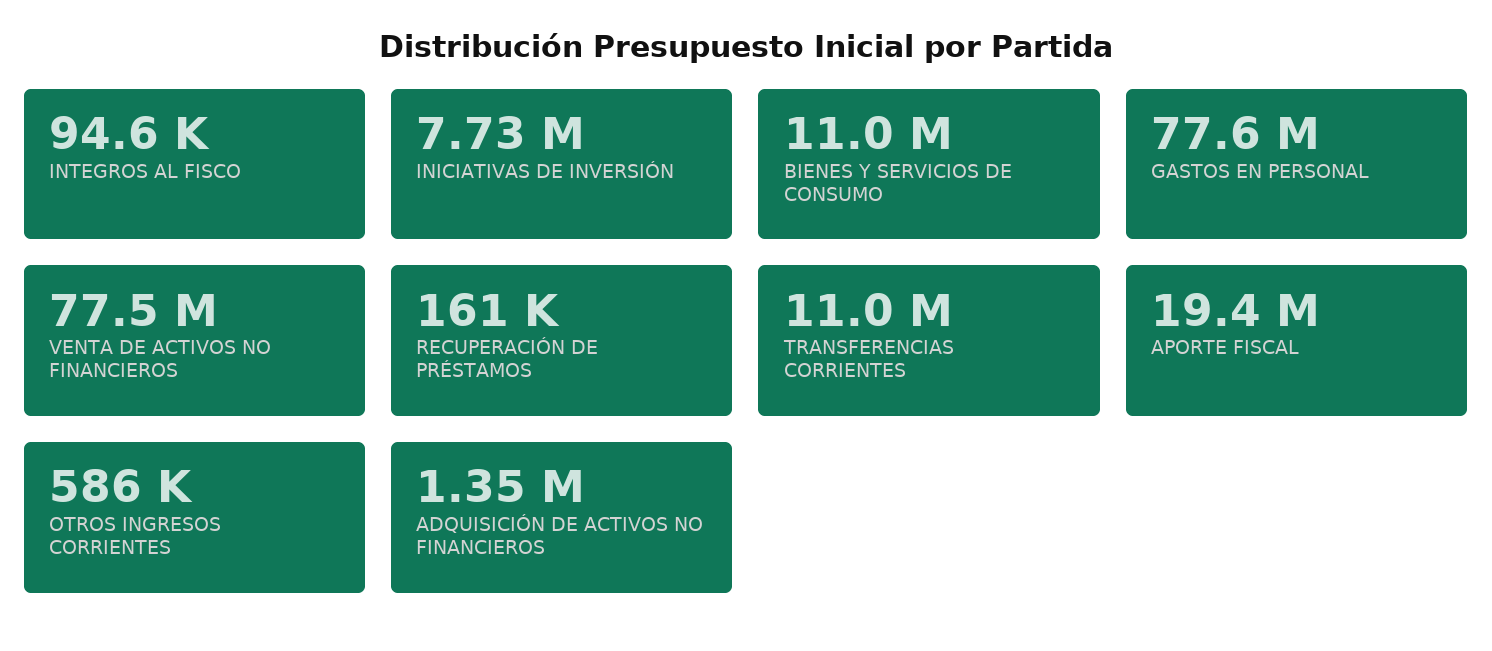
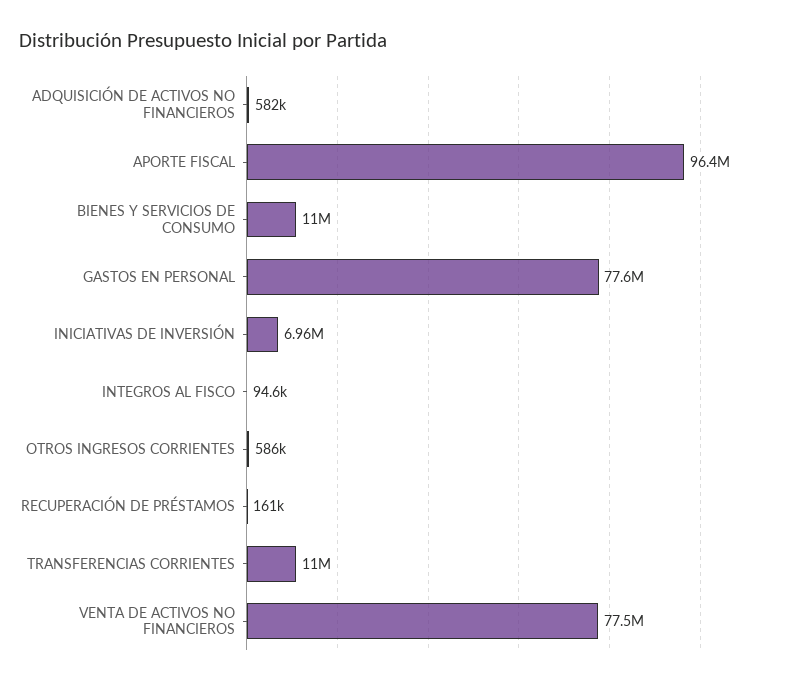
INICIATIVAS DE INVERSIÓN: 7730000 -> 6960000
APORTE FISCAL: 19400000 -> 96400000
ADQUISICIÓN DE ACTIVOS NO FINANCIEROS: 1350000 -> 582000

